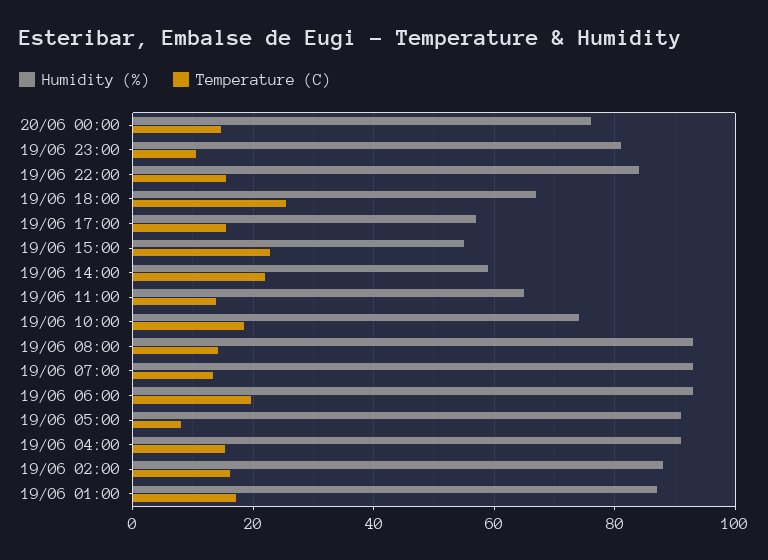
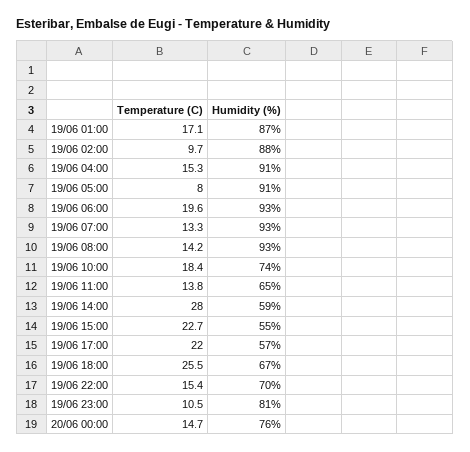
Humidity (%), 19/06 22:00: 84 -> 70
Temperature (C), 19/06 17:00: 16 -> 22
Temperature (C), 19/06 14:00: 22 -> 28
Temperature (C), 19/06 02:00: 16 -> 9.7

